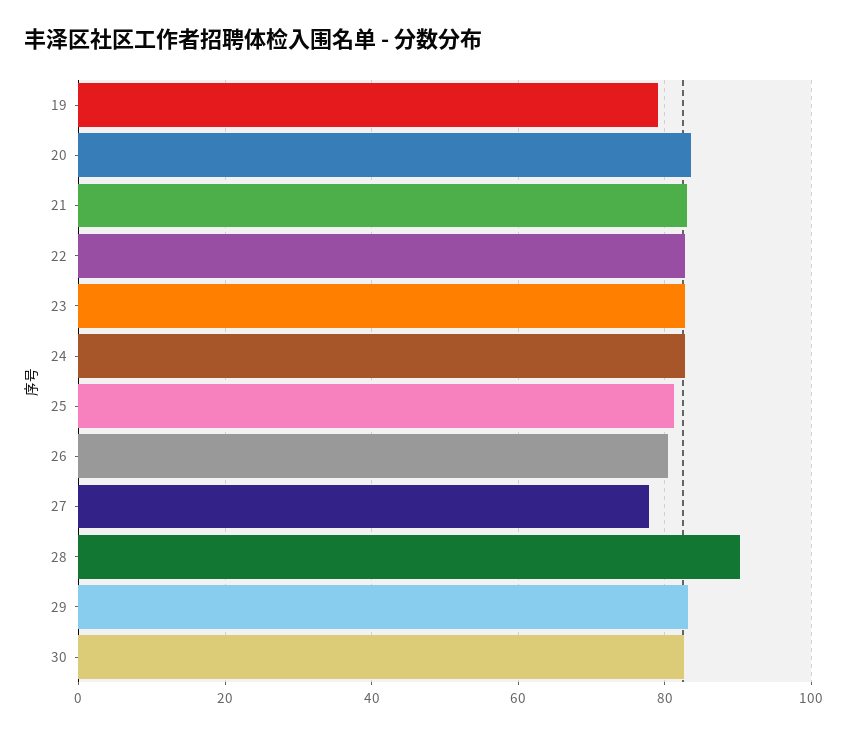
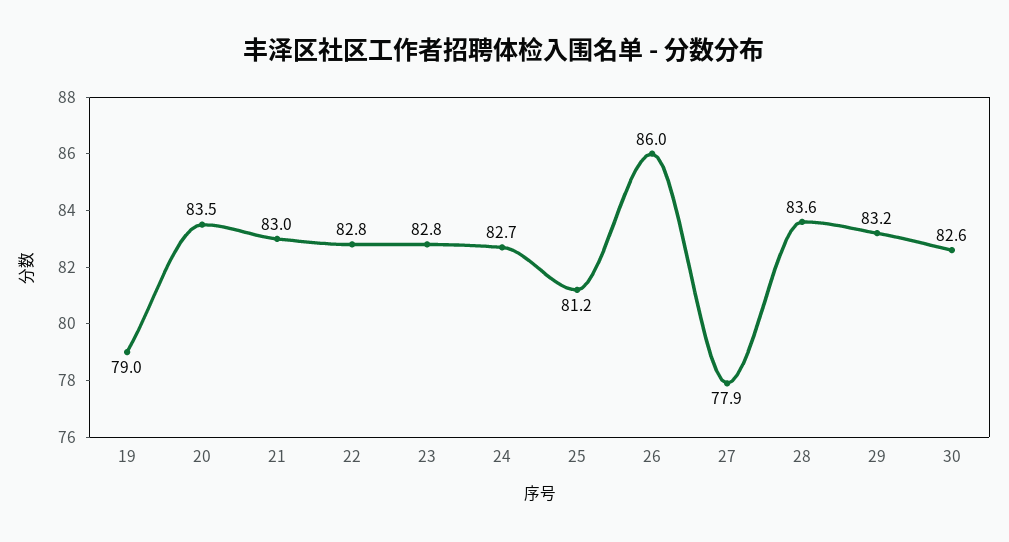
26: 80 -> 86
28: 90 -> 83.6

